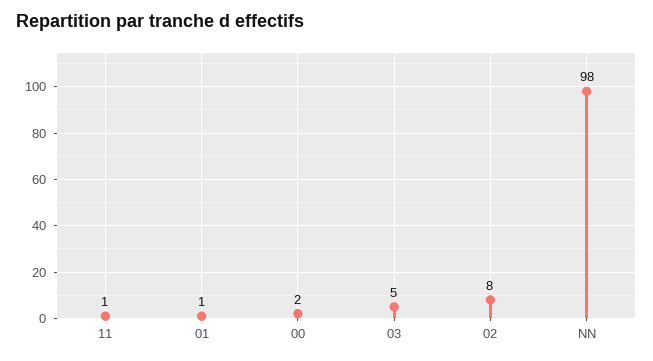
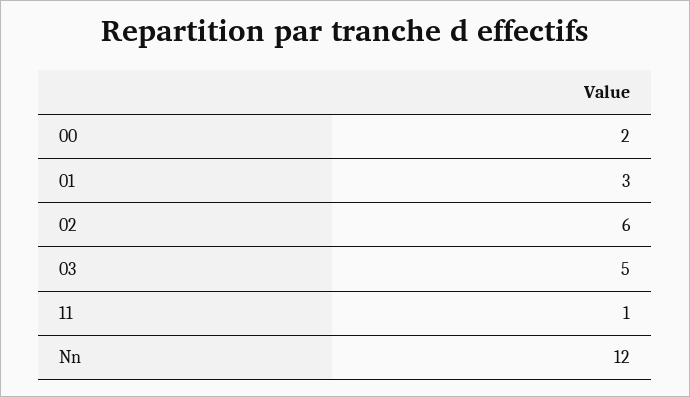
01: 1 -> 3
02: 8 -> 6
NN: 98 -> 12

